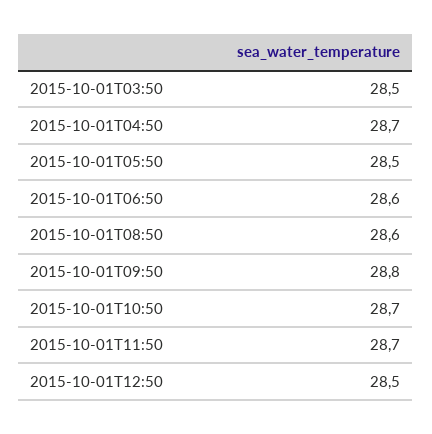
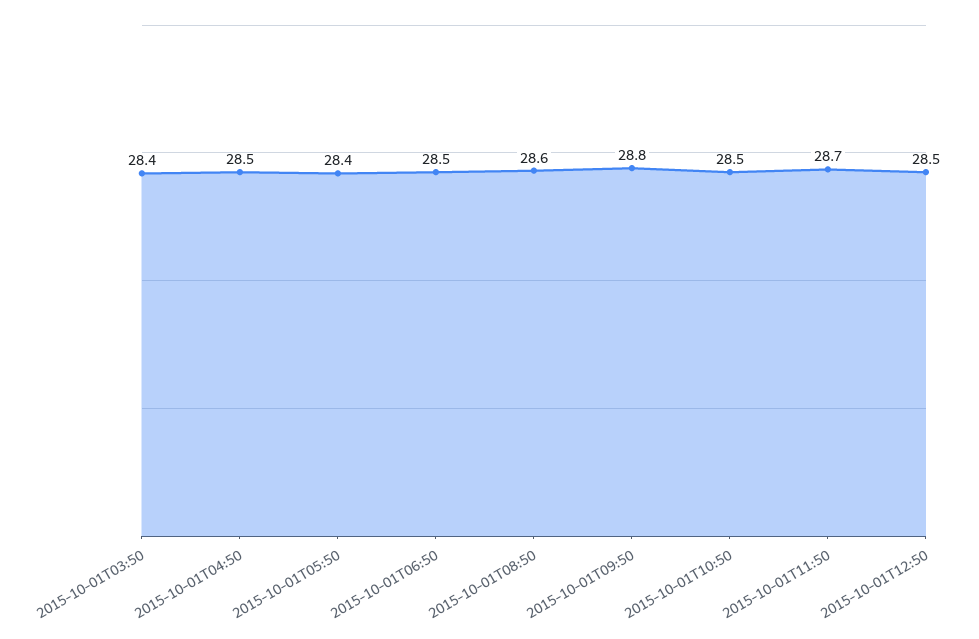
2015-10-01T03:50: 28.5 -> 28.4
2015-10-01T04:50: 28.7 -> 28.5
2015-10-01T05:50: 28.5 -> 28.4
2015-10-01T06:50: 28.6 -> 28.5
2015-10-01T10:50: 28.7 -> 28.5

